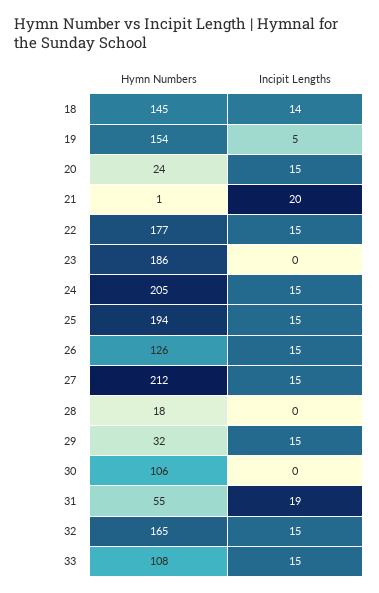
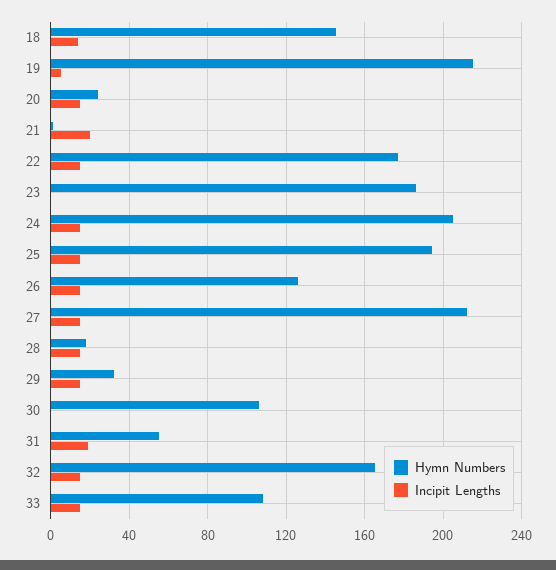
Hymn Numbers, 19: 154 -> 215
Incipit Lengths, 28: 0 -> 15

